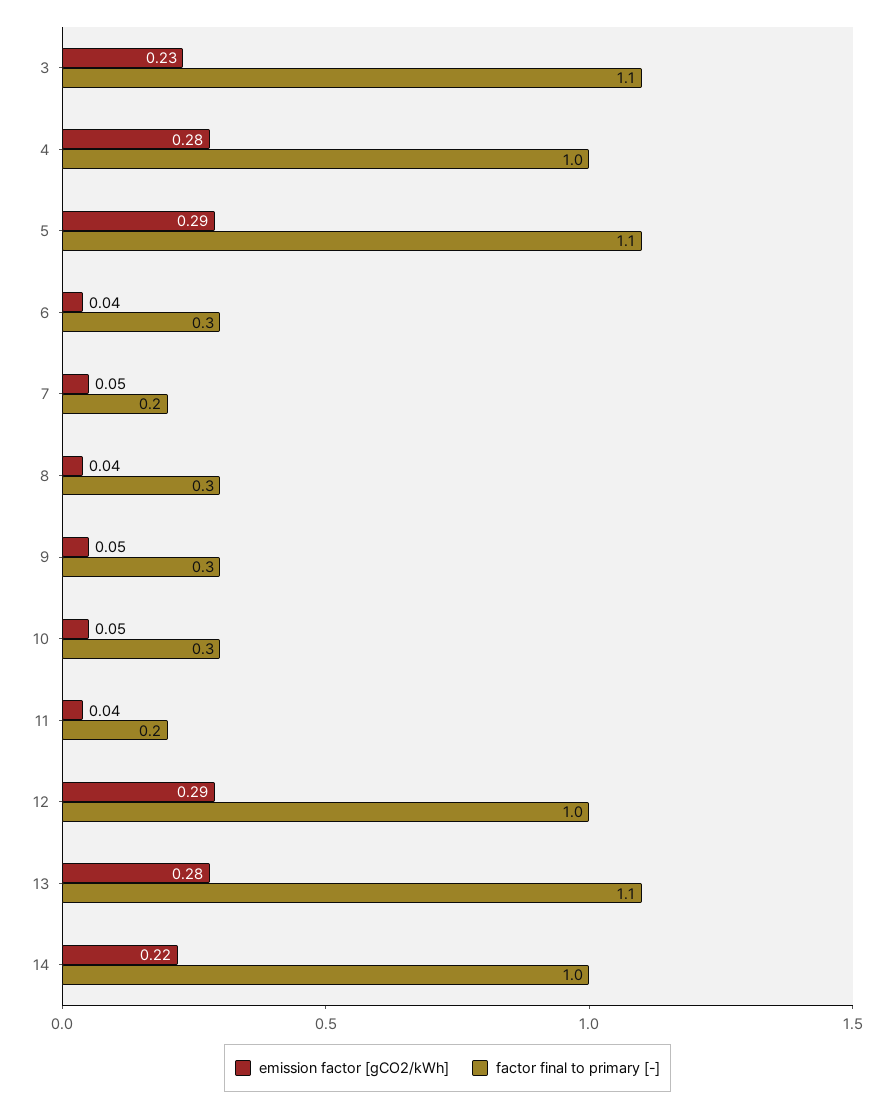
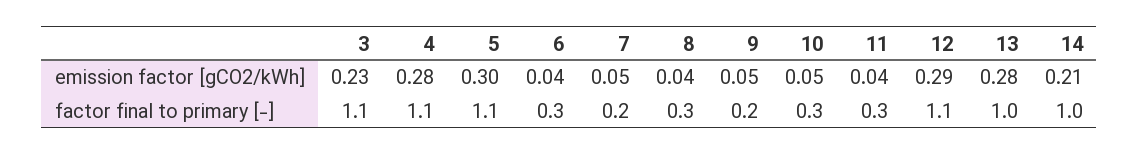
factor final to primary [-], 4: 1 -> 1.1
emission factor [gCO2/kWh], 5: 0.29 -> 0.3
factor final to primary [-], 9: 0.3 -> 0.2
factor final to primary [-], 11: 0.2 -> 0.3
factor final to primary [-], 12: 1 -> 1.1
factor final to primary [-], 13: 1.1 -> 1
emission factor [gCO2/kWh], 14: 0.22 -> 0.21

